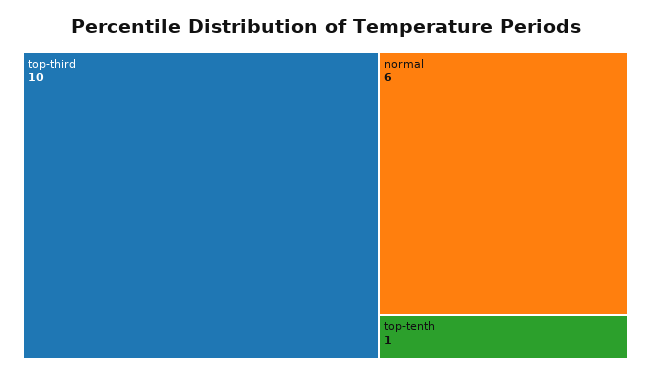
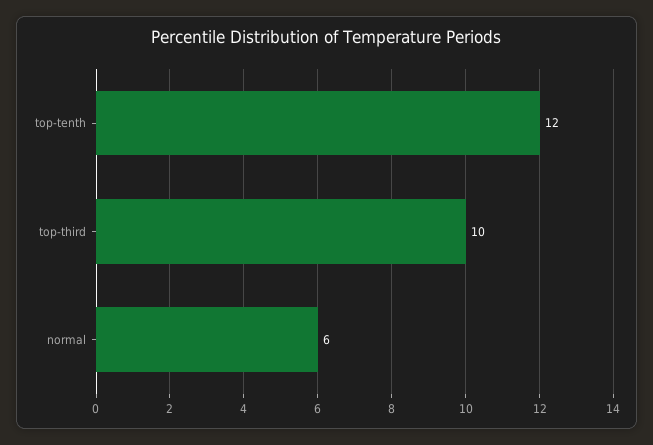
top-tenth: 1 -> 12

